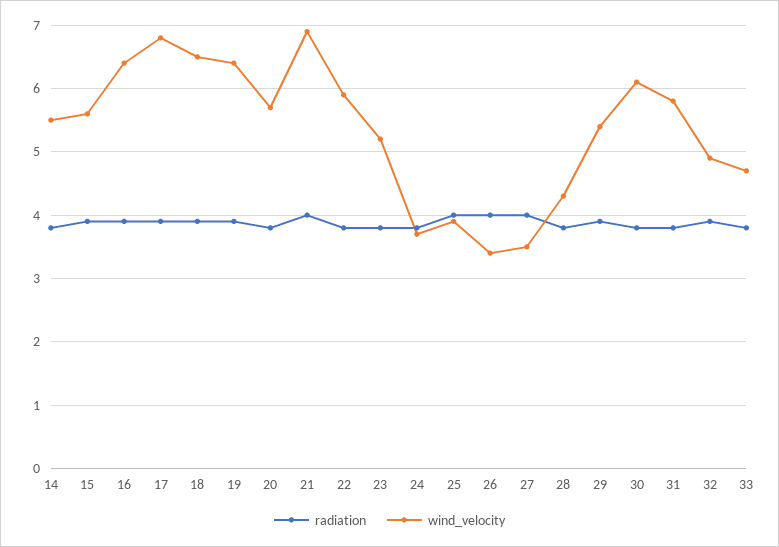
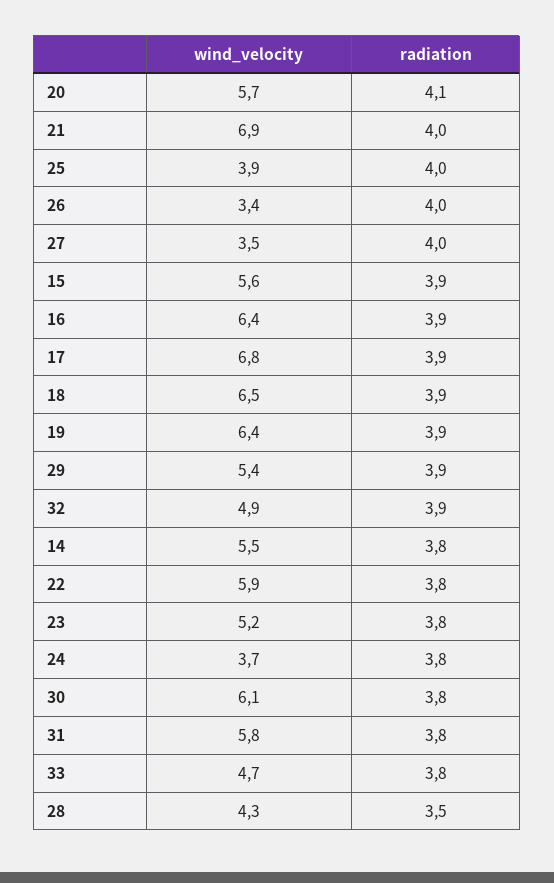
radiation, 20: 3.8 -> 4.1
radiation, 28: 3.8 -> 3.5

